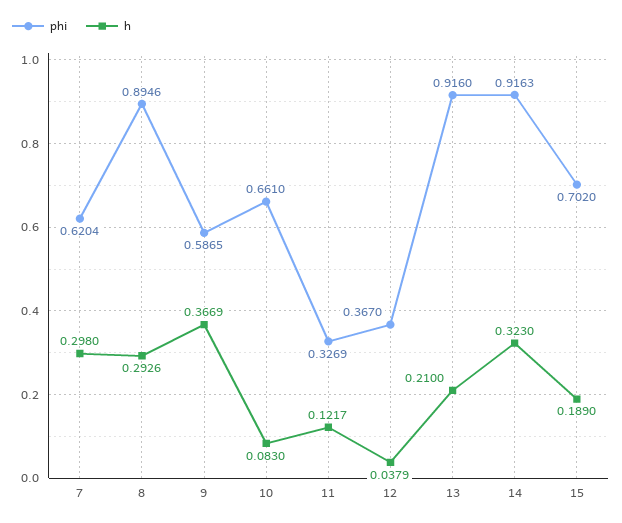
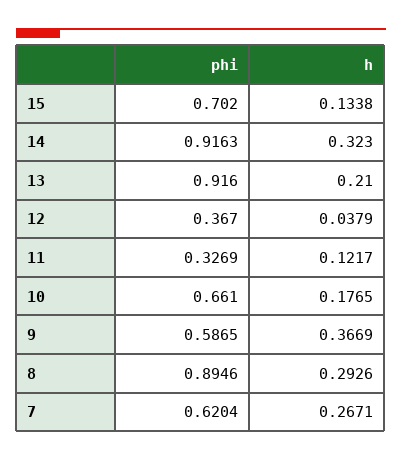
h, 7: 0.298 -> 0.2671
h, 10: 0.083 -> 0.1765
h, 15: 0.189 -> 0.1338

